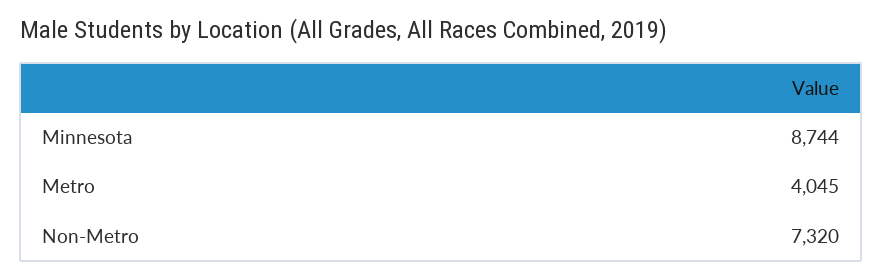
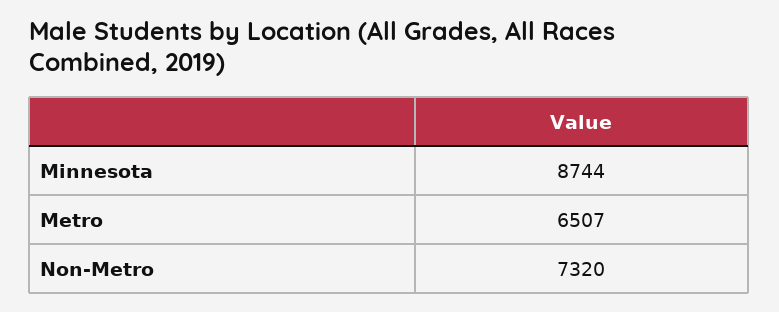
Metro: 4045 -> 6507

